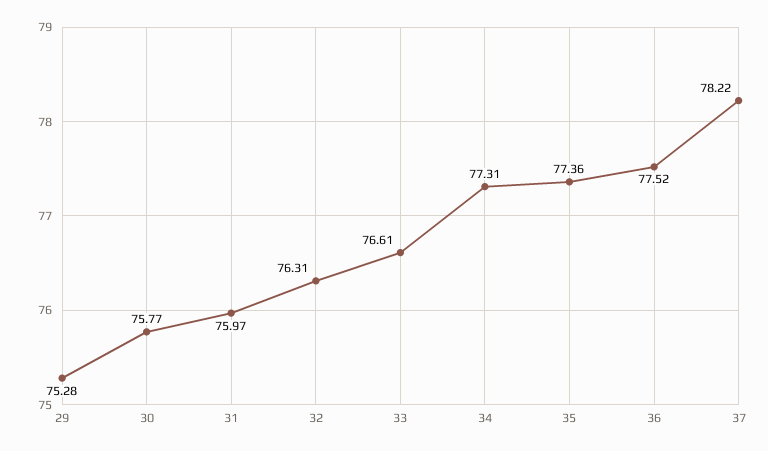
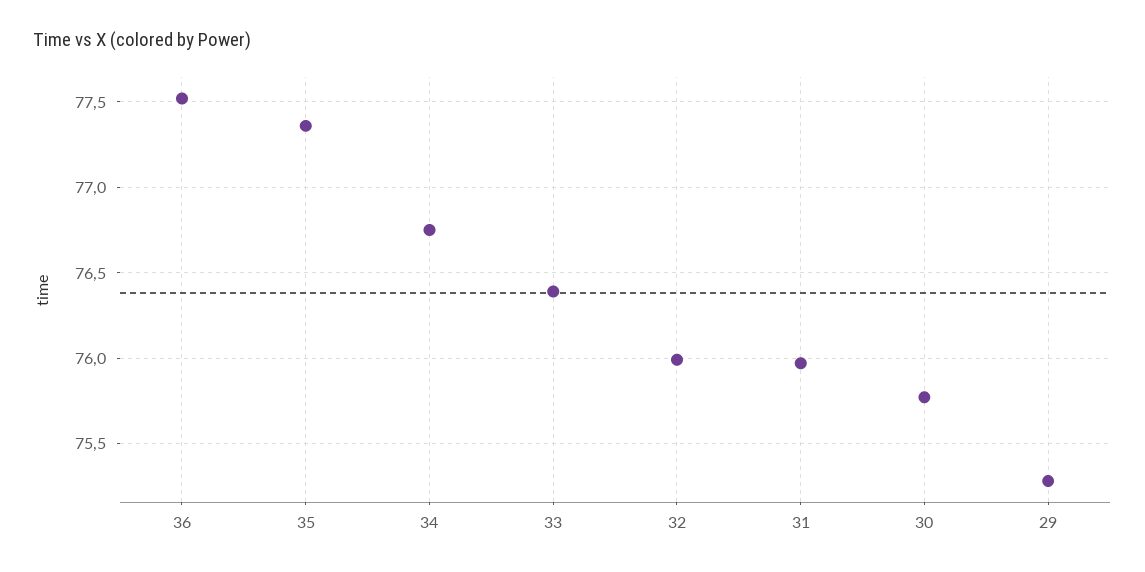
32: 76.31 -> 76
33: 76.61 -> 76.4
34: 77.31 -> 76.75
37: 78.22 -> none

